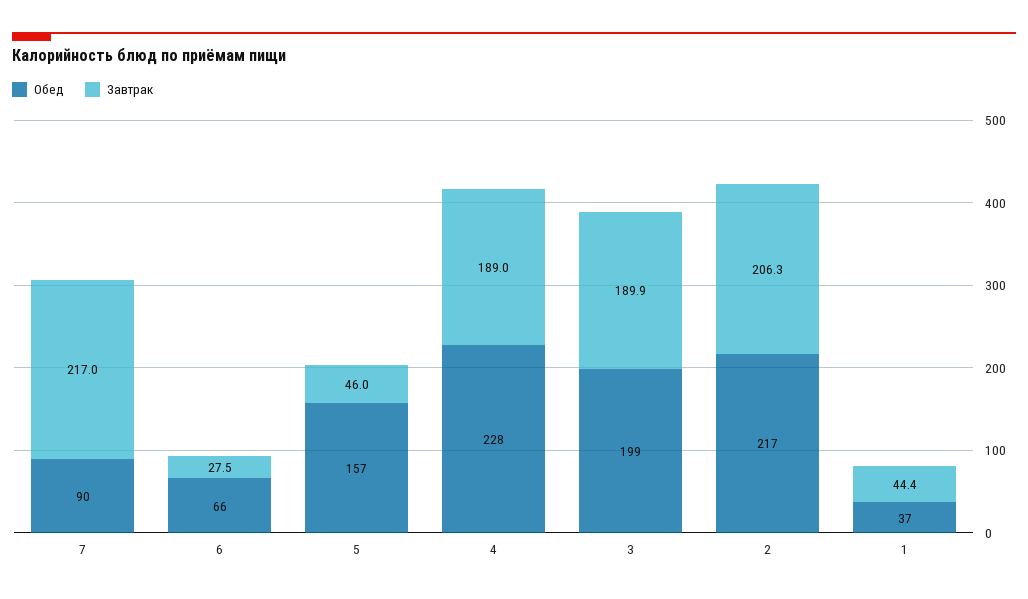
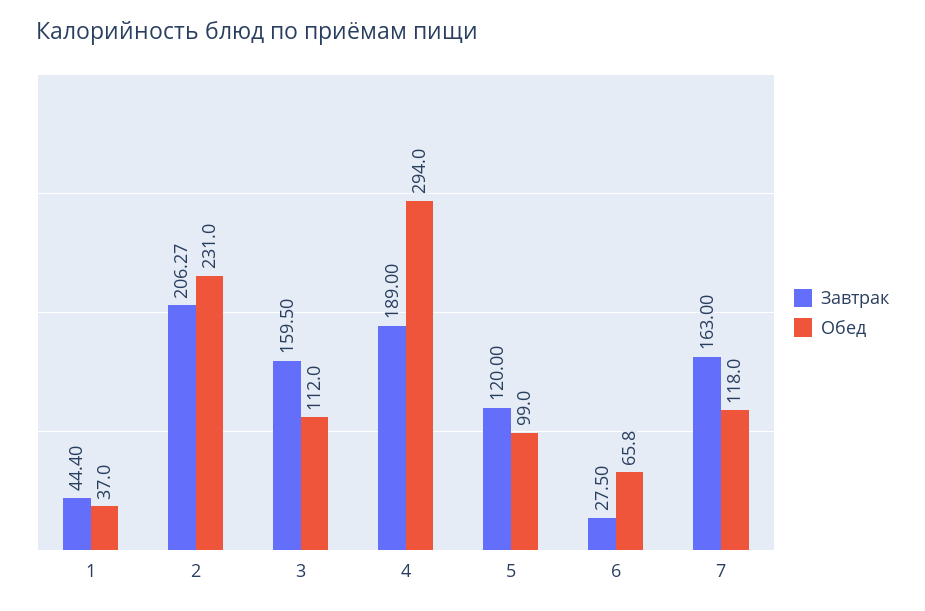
Обед, 7: 90 -> 118
Завтрак, 7: 217 -> 163
Обед, 5: 157 -> 99
Завтрак, 5: 46 -> 120
Обед, 4: 228 -> 294
Обед, 3: 199 -> 112
Завтрак, 3: 189.9 -> 159.5
Обед, 2: 217 -> 231

